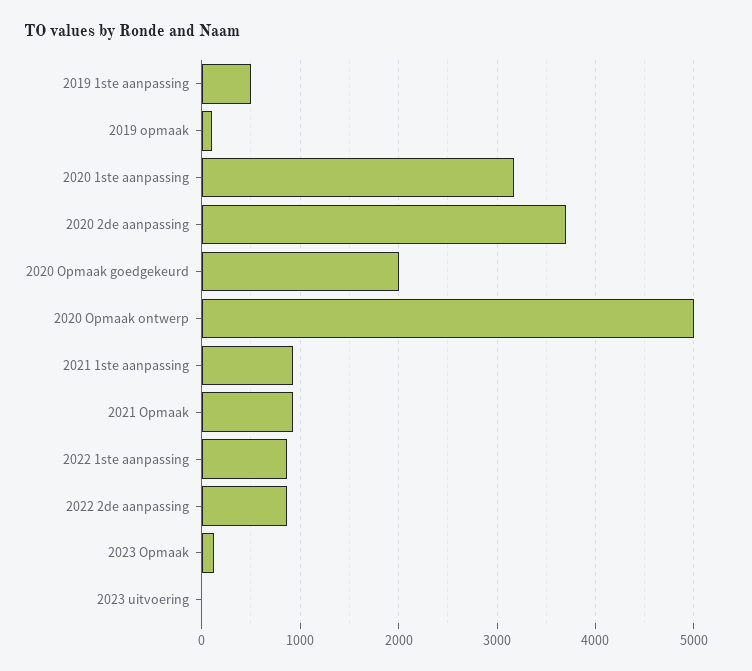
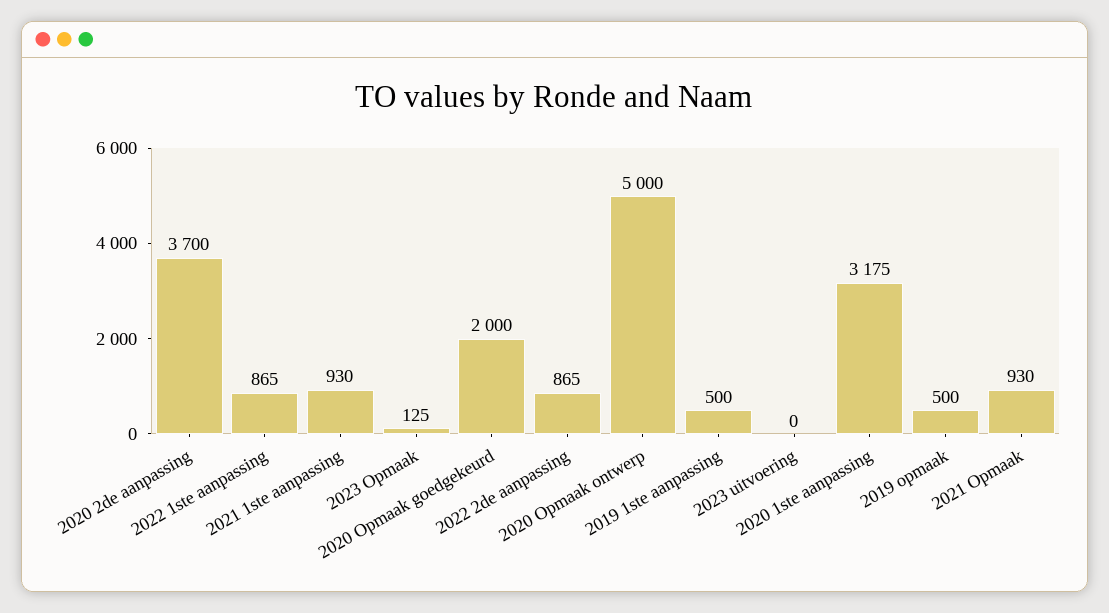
2019 opmaak: 100 -> 500

